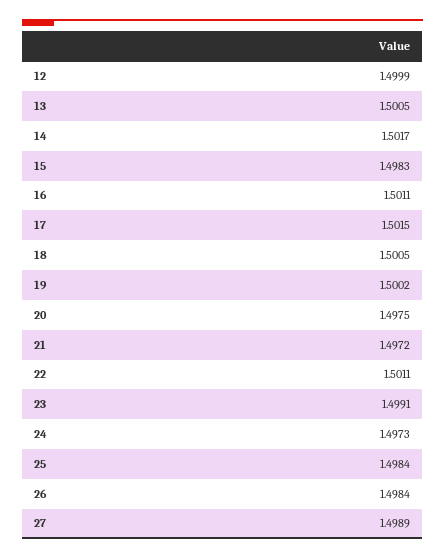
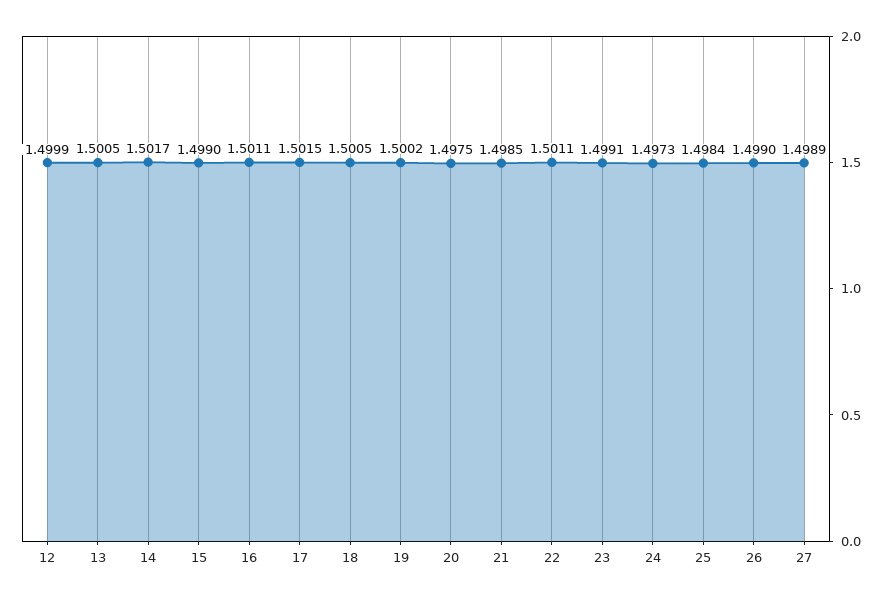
15: 1.4983 -> 1.499
21: 1.4972 -> 1.4985
26: 1.4984 -> 1.499

